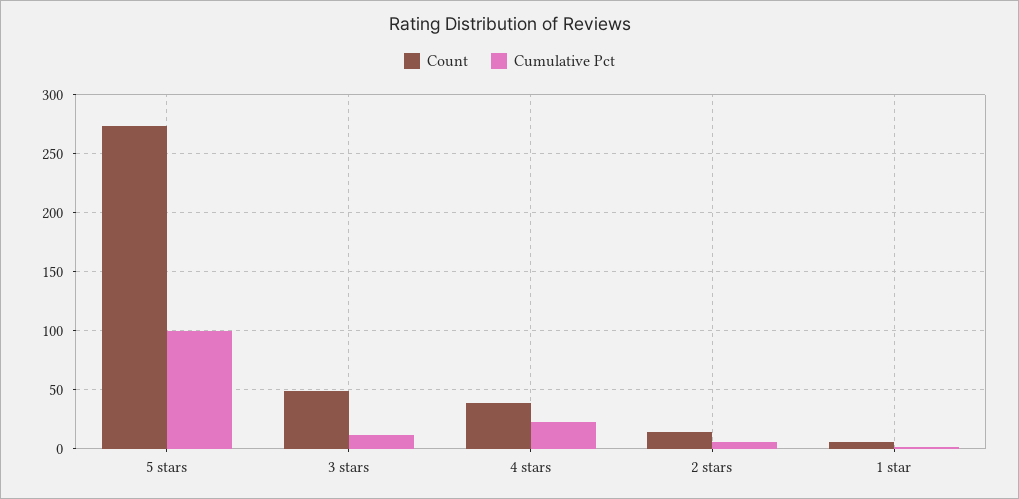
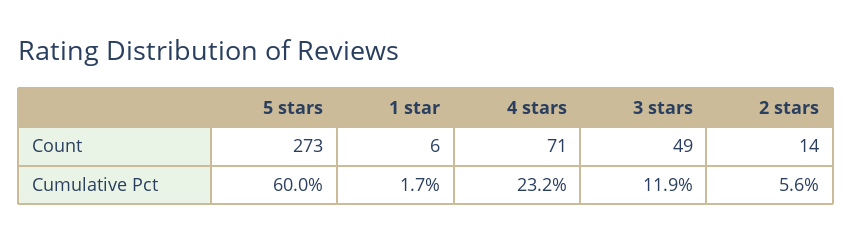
Cumulative Pct, 5 stars: 100 -> 60
Count, 4 stars: 40 -> 71

